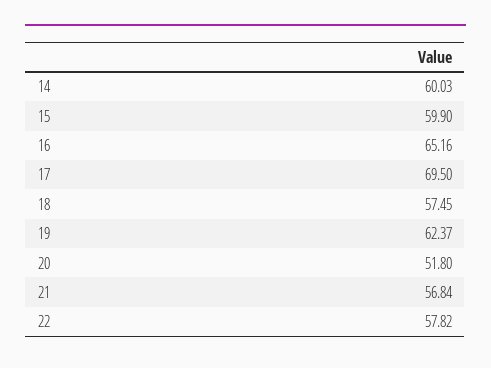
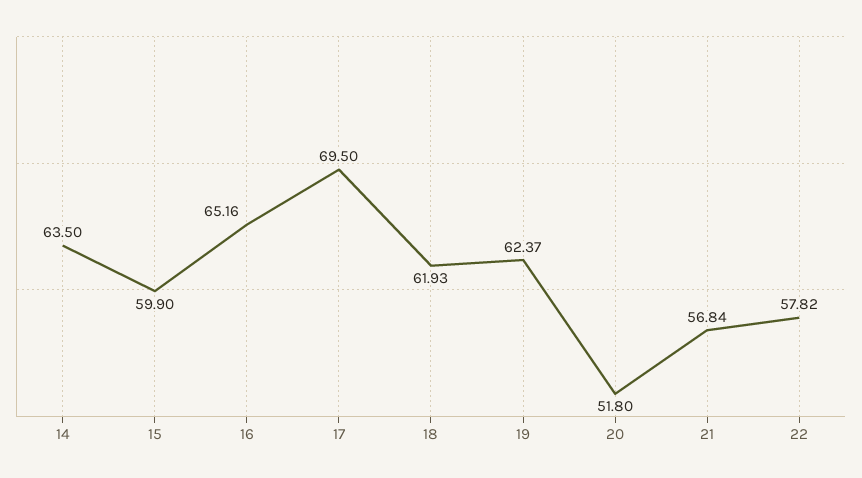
14: 60.03 -> 63.5
18: 57.45 -> 61.93

